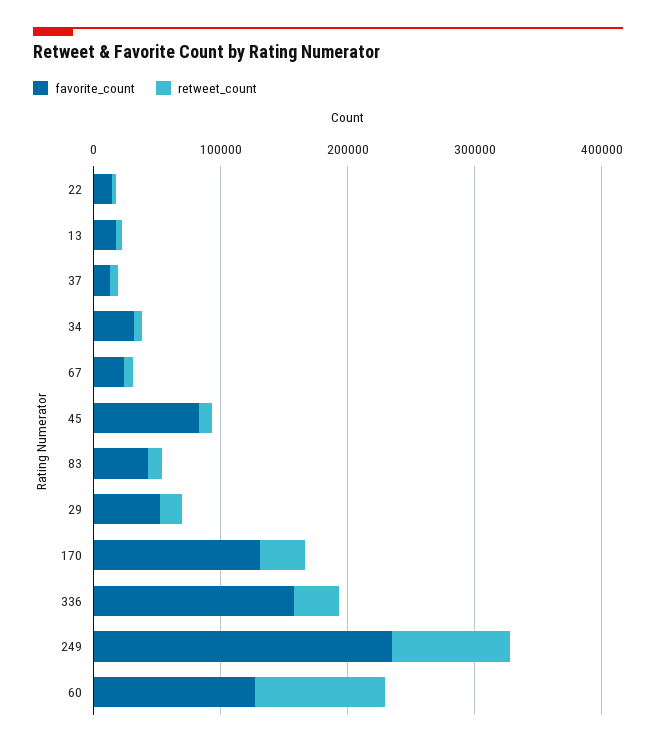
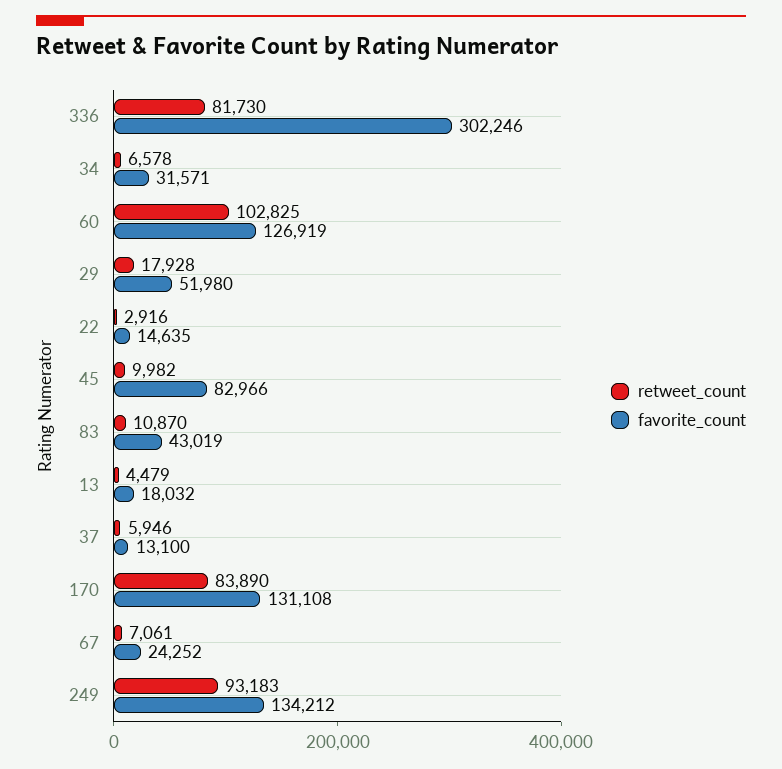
retweet_count, 170: 40000 -> 83890
favorite_count, 336: 160000 -> 302246
retweet_count, 336: 40000 -> 81730
favorite_count, 249: 240000 -> 134212

